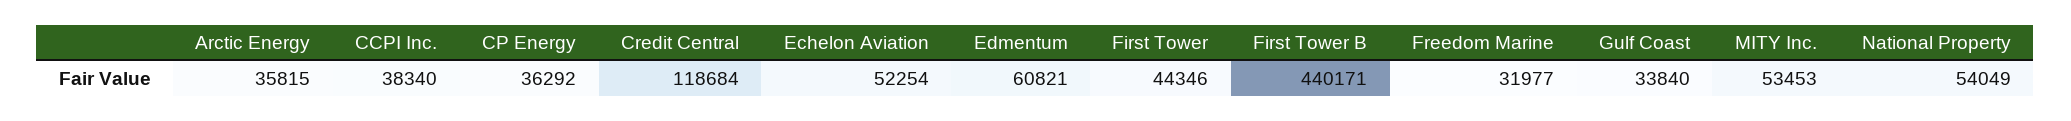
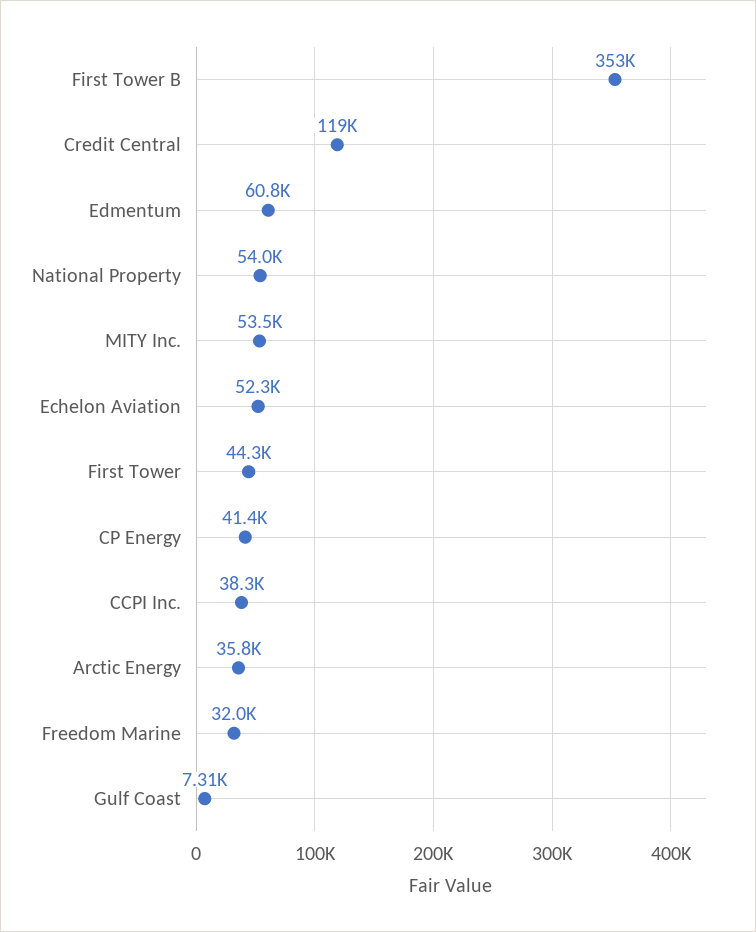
CP Energy: 36292 -> 41400
First Tower B: 440171 -> 353000
Gulf Coast: 33840 -> 7310

